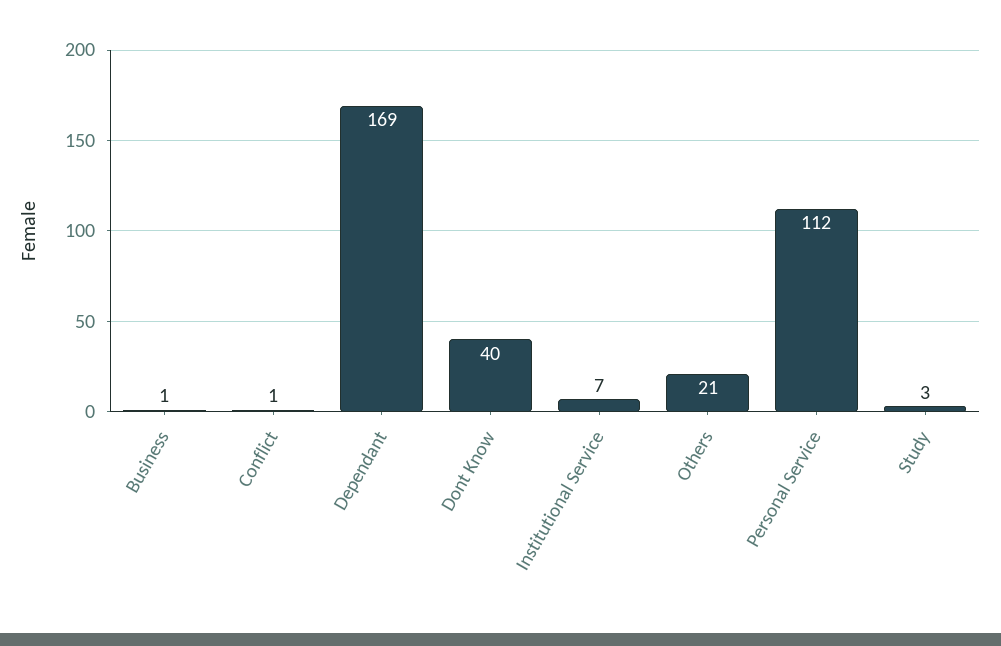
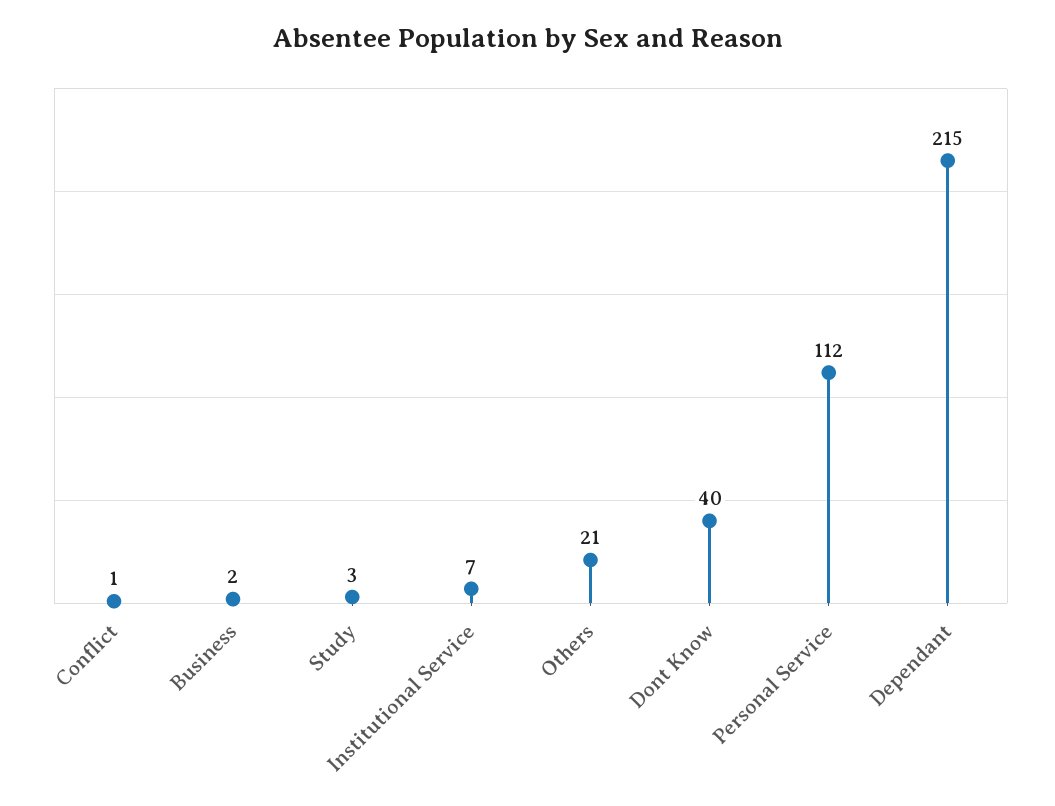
Business: 1 -> 2
Dependant: 169 -> 215

